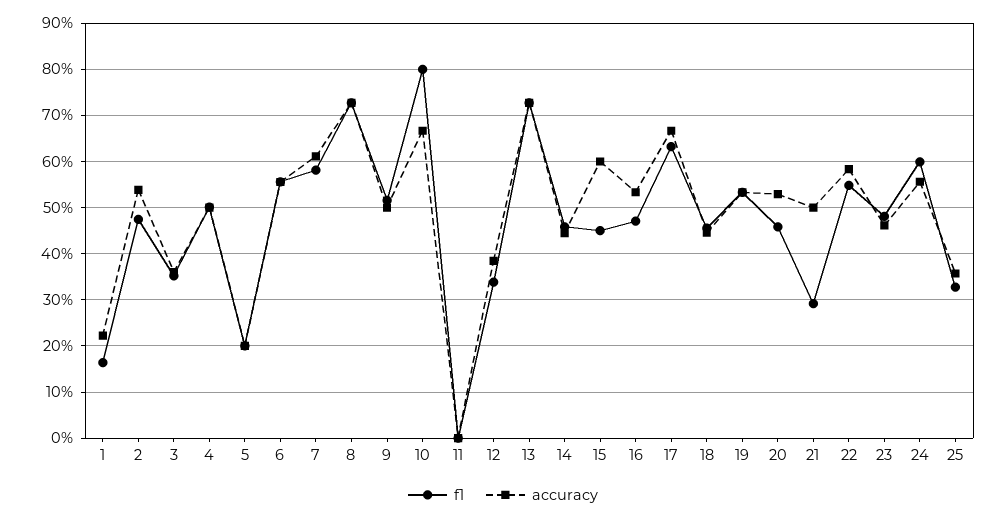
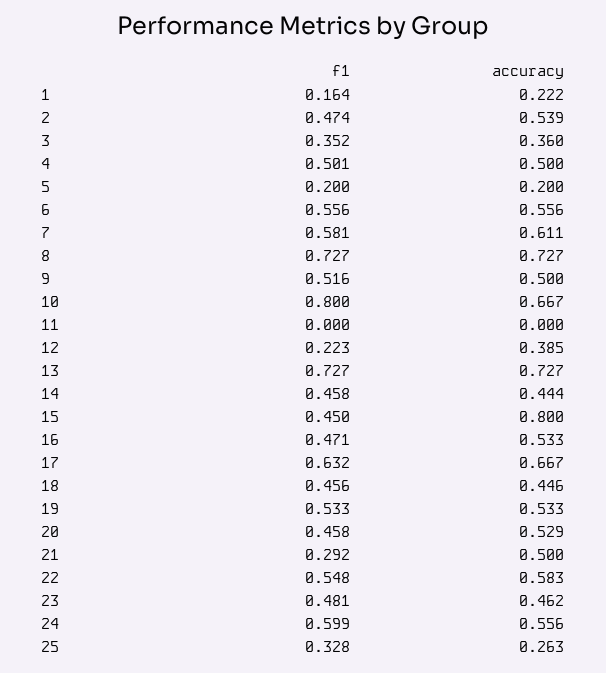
f1, 12: 0.34 -> 0.223
accuracy, 15: 0.6 -> 0.8
accuracy, 25: 0.36 -> 0.263

